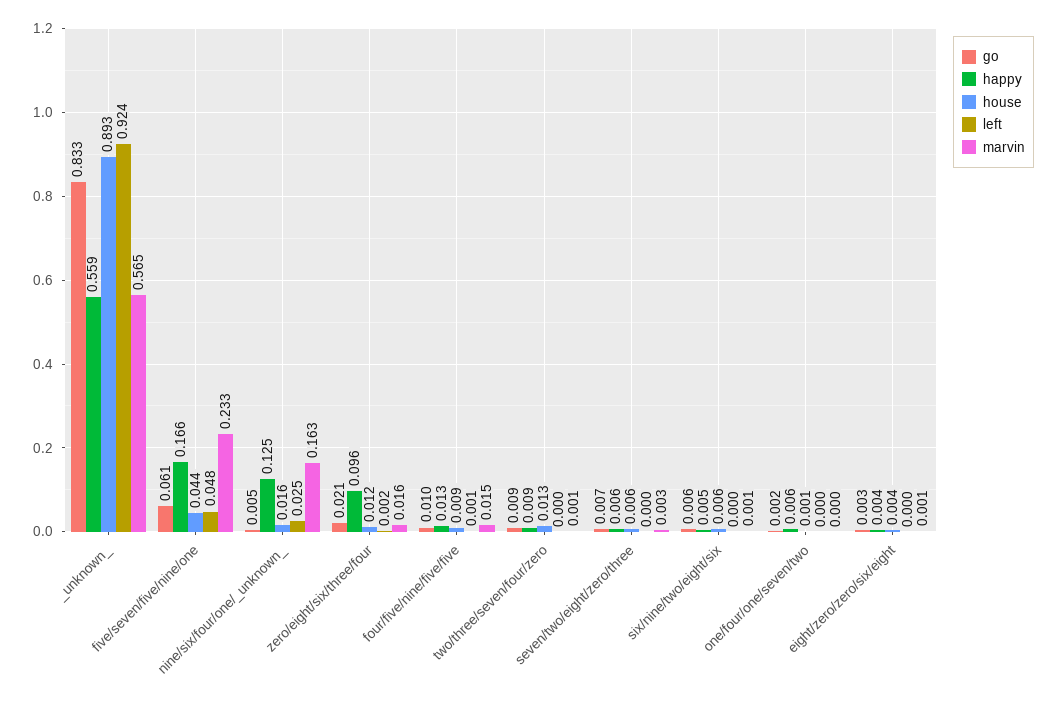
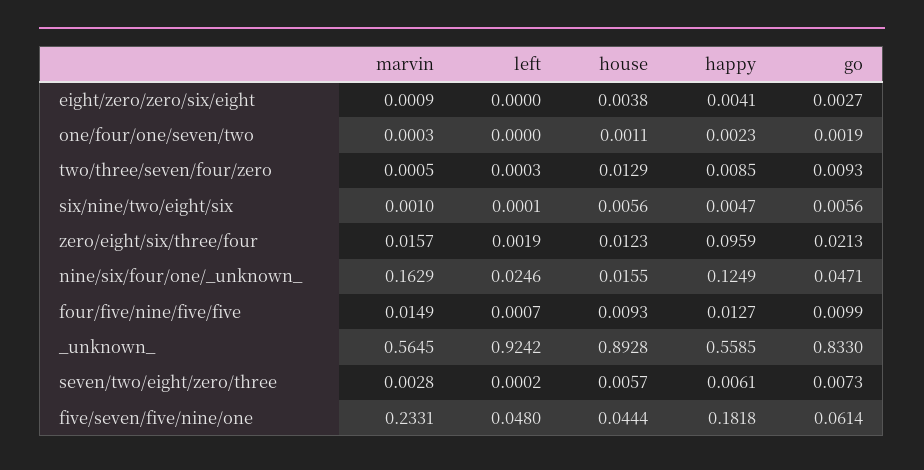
happy, five/seven/five/nine/one: 0.166 -> 0.1818
go, nine/six/four/one/_unknown_: 0.005 -> 0.0471
happy, one/four/one/seven/two: 0.006 -> 0.0023

